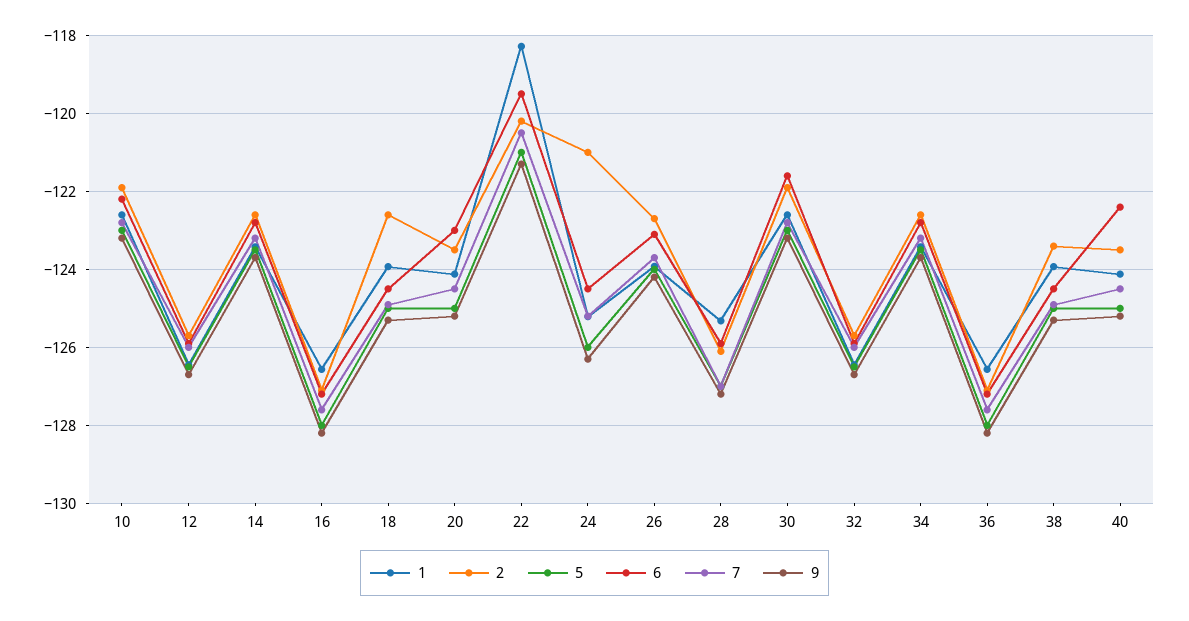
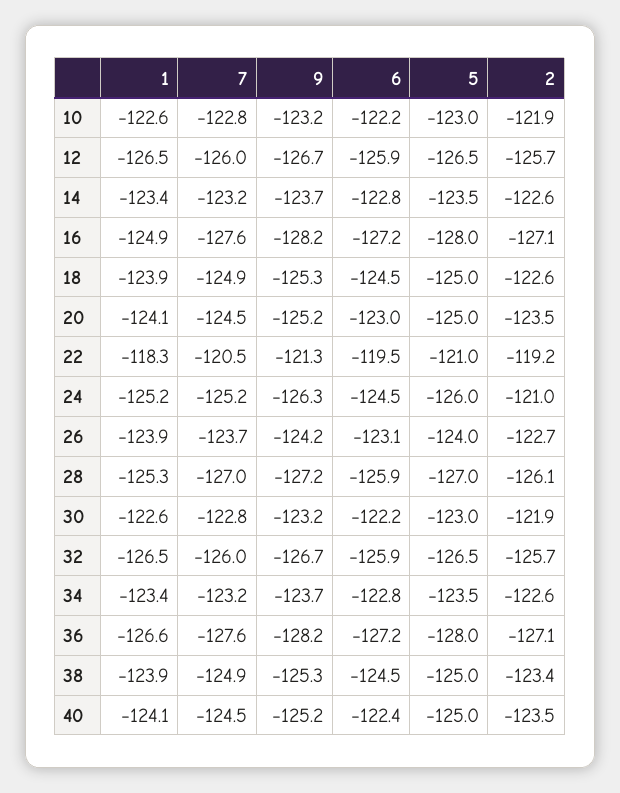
1, 16: -126.6 -> -124.9
2, 22: -120.2 -> -119.2
6, 30: -121.6 -> -122.2

